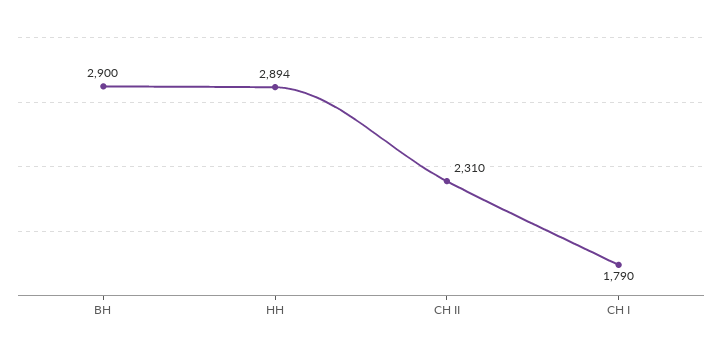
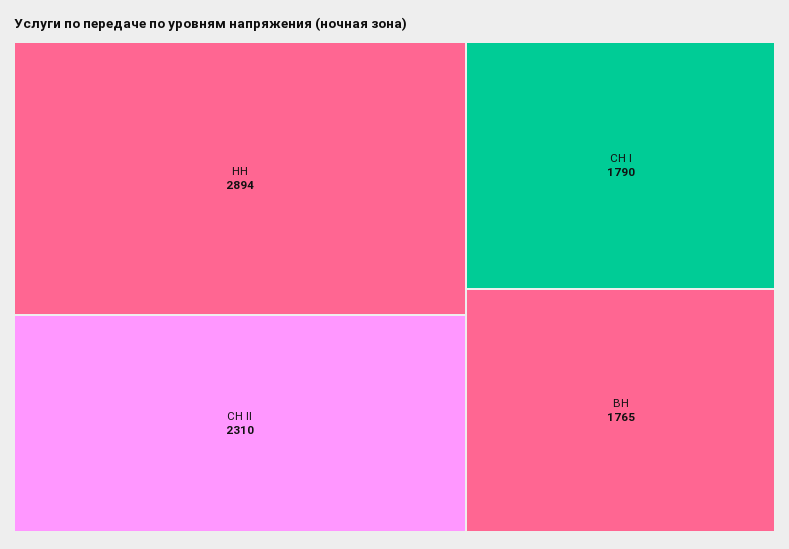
ВН: 2900 -> 1765

